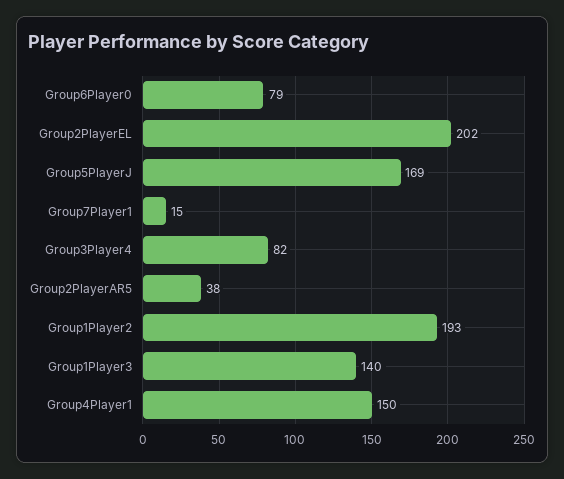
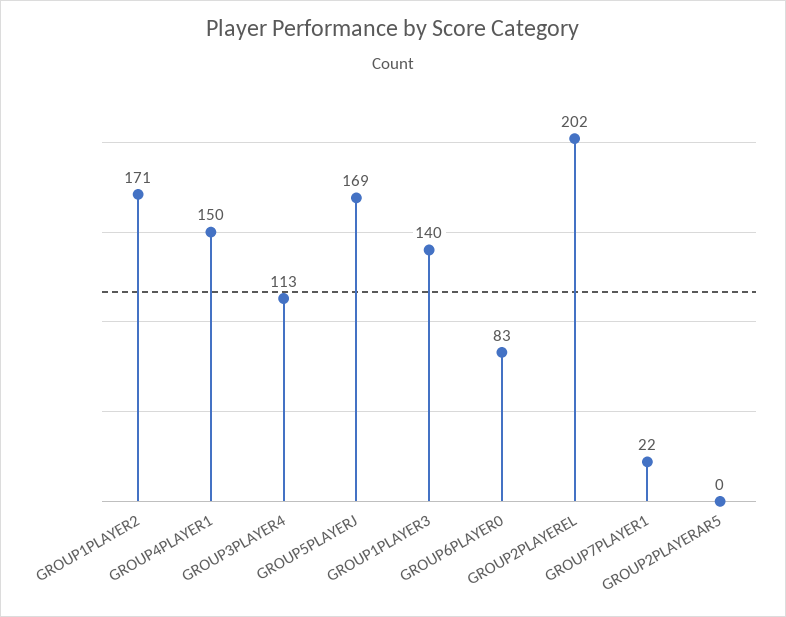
Group6Player0: 79 -> 83
Group7Player1: 15 -> 22
Group3Player4: 82 -> 113
Group2PlayerAR5: 38 -> 0
Group1Player2: 193 -> 171

